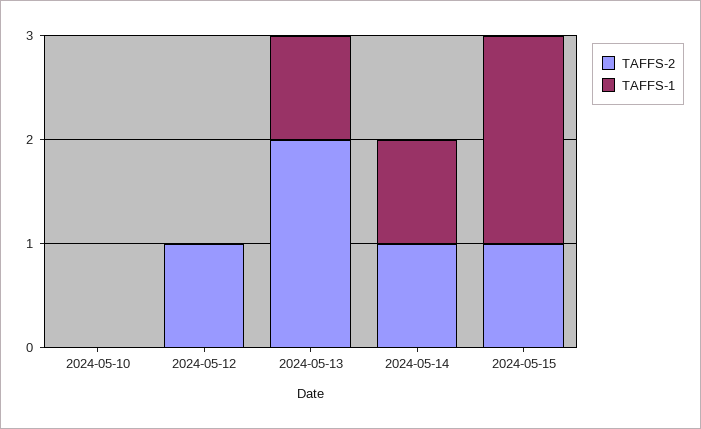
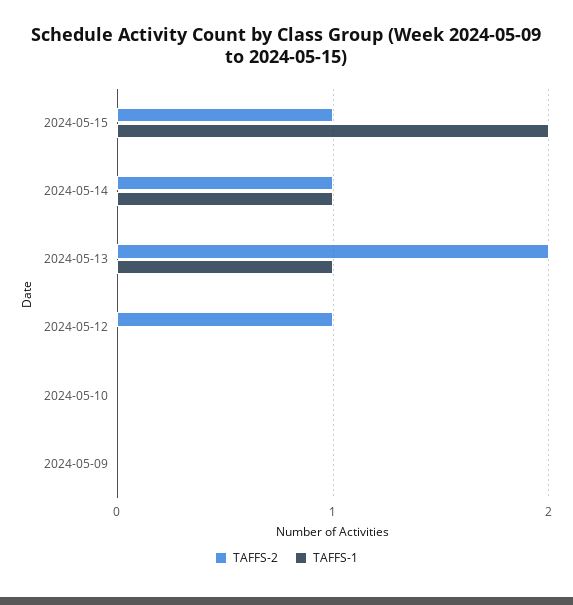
TAFFS-2, 2024-05-09: none -> 0
TAFFS-1, 2024-05-09: none -> 0

